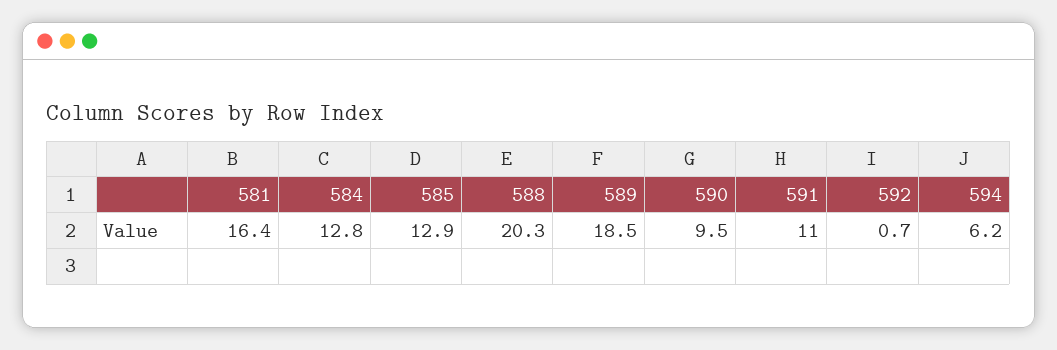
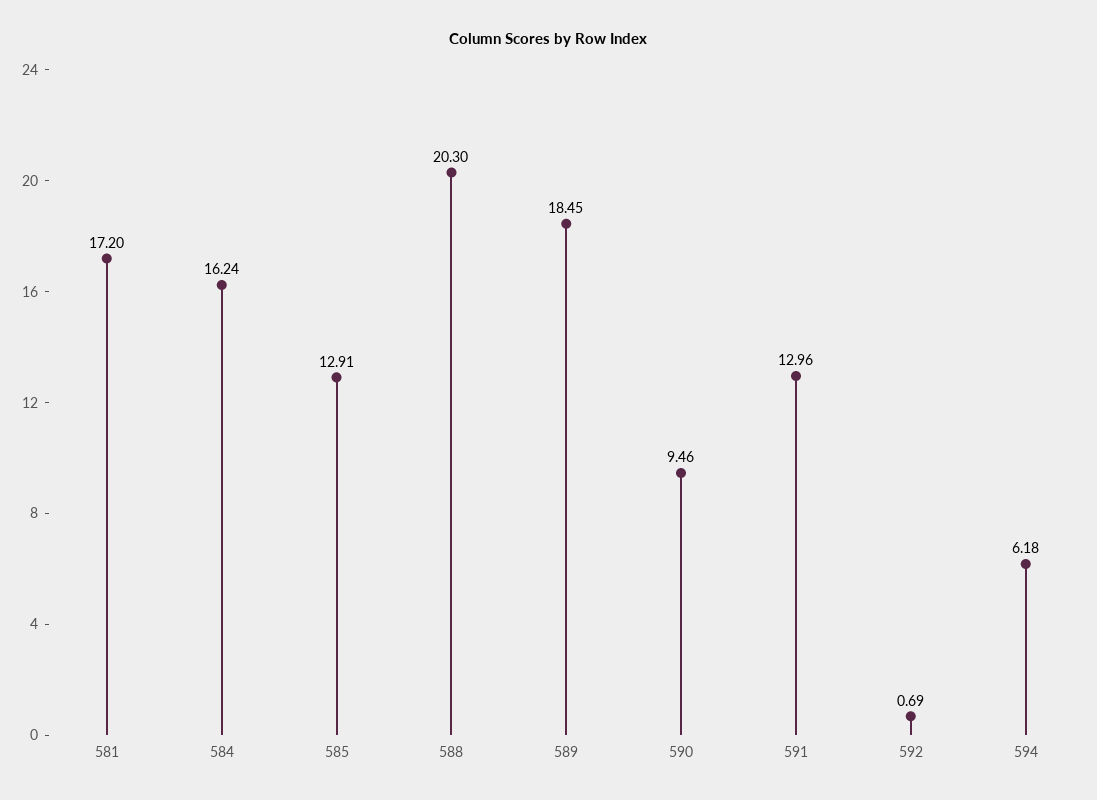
581: 16.4 -> 17.2
584: 12.8 -> 16.24
591: 11 -> 12.96

